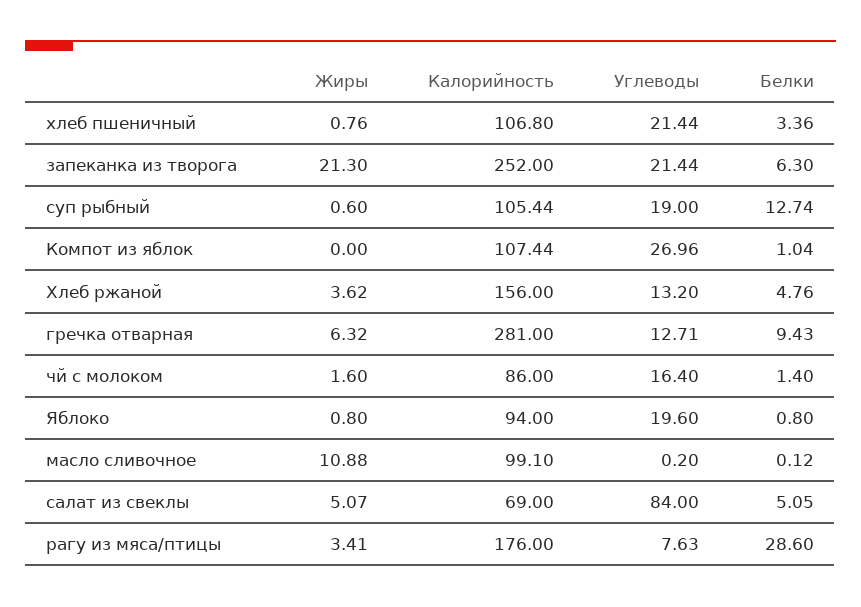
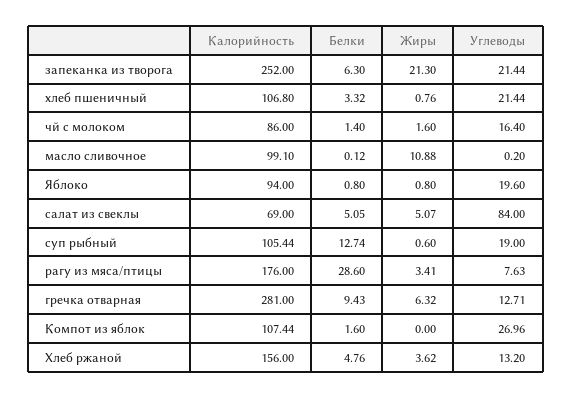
Белки, хлеб пшеничный: 3.36 -> 3.32
Белки, Компот из яблок: 1.04 -> 1.6

